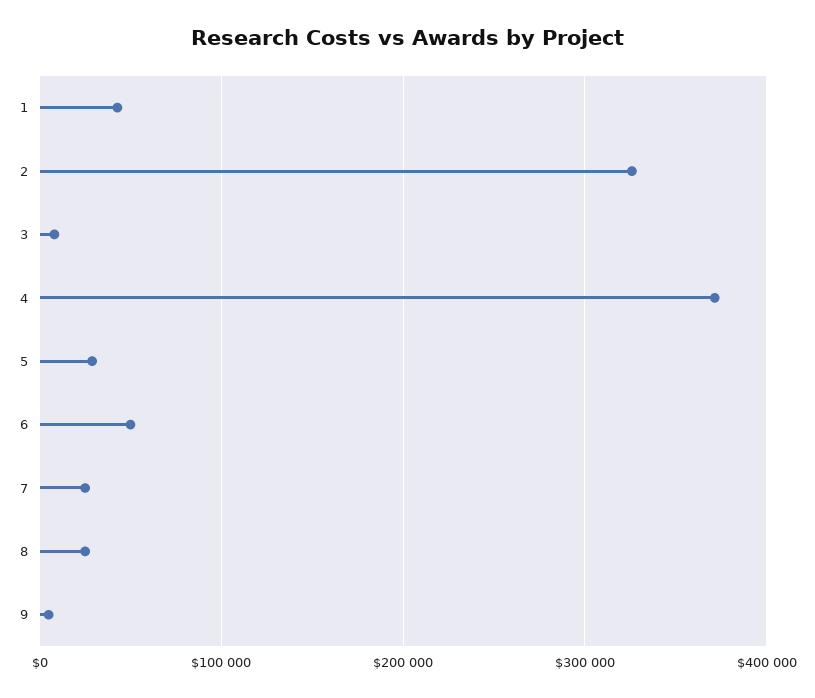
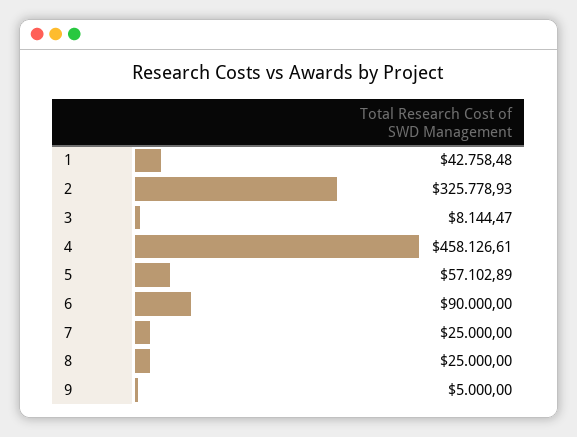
4: 370000 -> 458126.61
5: 30000 -> 57102.89
6: 50000 -> 90000

